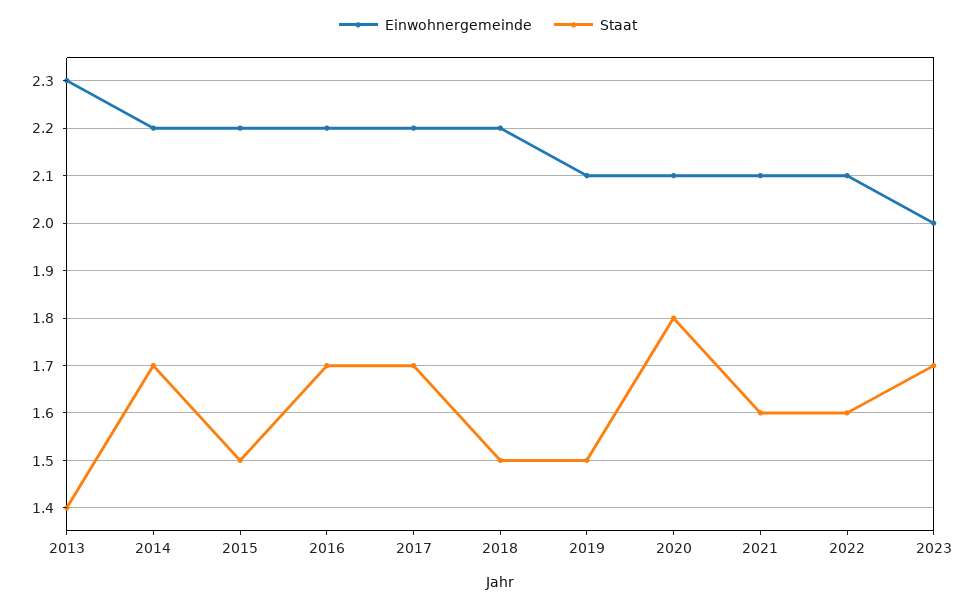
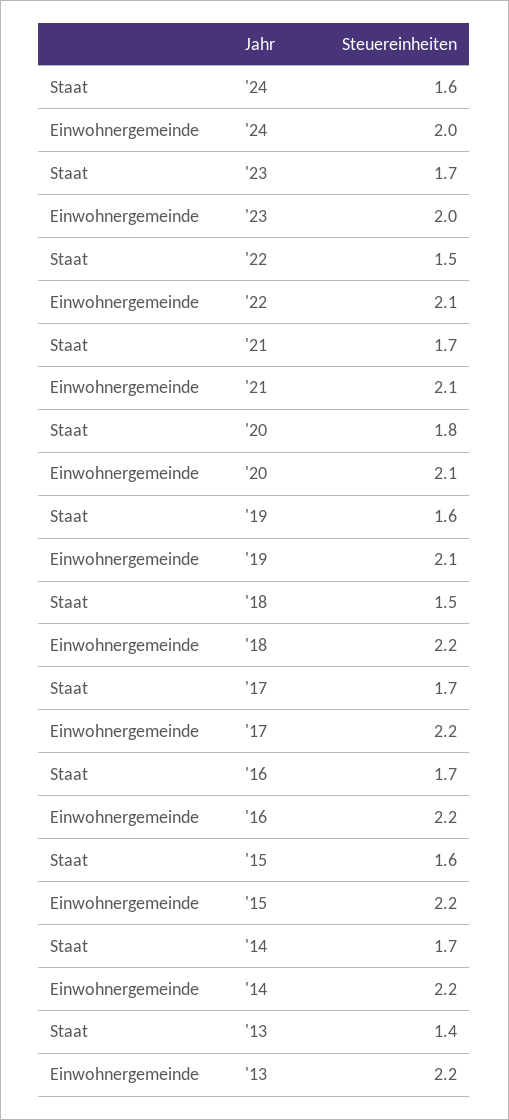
Einwohnergemeinde, 2013: 2.3 -> 2.2
Staat, 2015: 1.5 -> 1.6
Staat, 2019: 1.5 -> 1.6
Staat, 2021: 1.6 -> 1.7
Staat, 2022: 1.6 -> 1.5
Staat, '24: none -> 1.6
Einwohnergemeinde, '24: none -> 2

